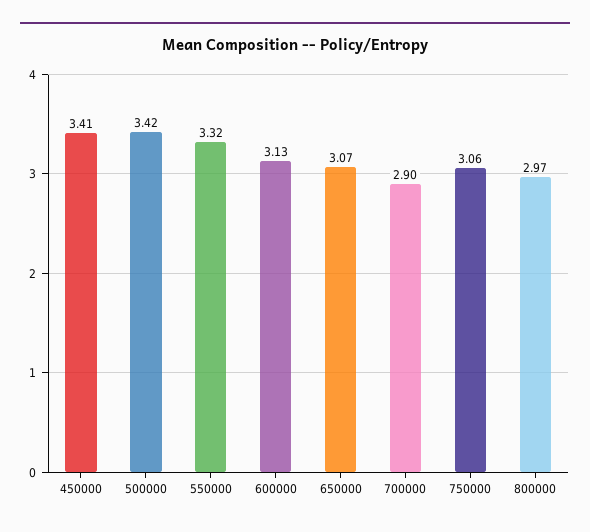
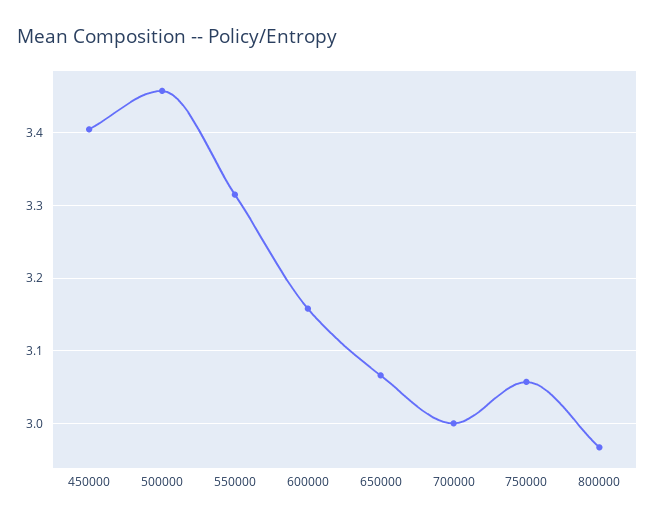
500000: 3.42 -> 3.46
600000: 3.13 -> 3.16
700000: 2.9 -> 3

